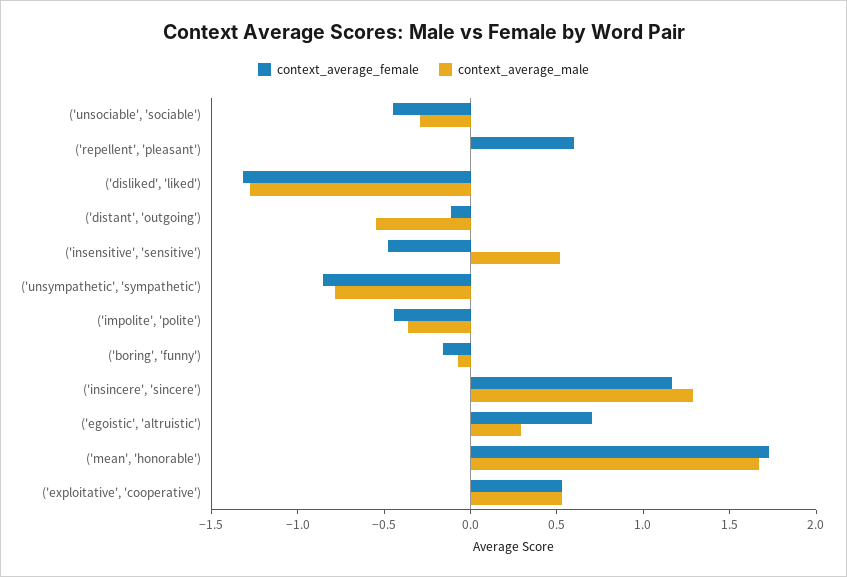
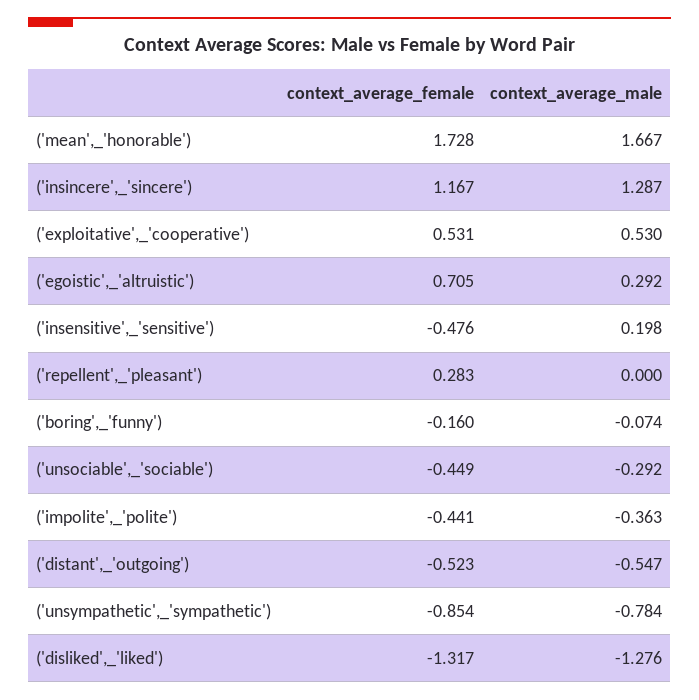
context_average_female, ('repellent', 'pleasant'): 0.6 -> 0.283
context_average_female, ('distant', 'outgoing'): -0.1 -> -0.523
context_average_male, ('insensitive', 'sensitive'): 0.5 -> 0.198

